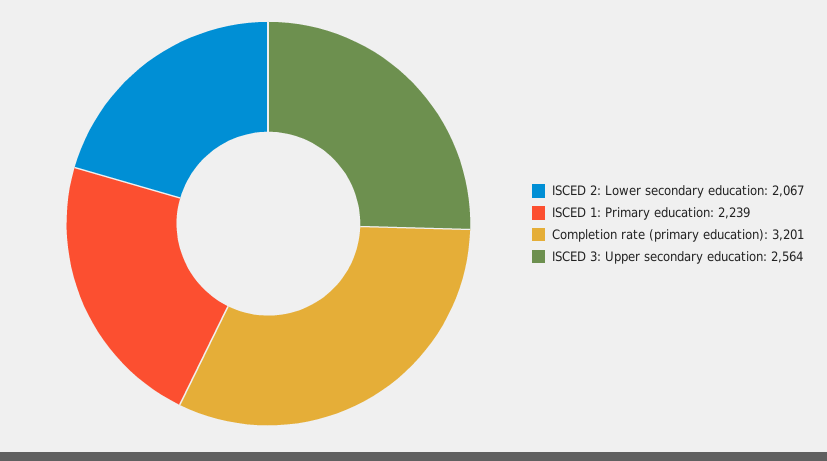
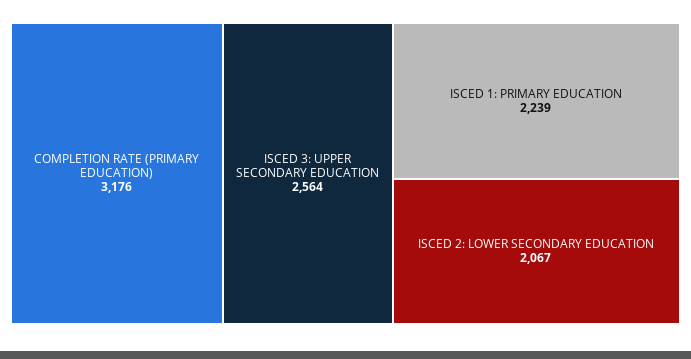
Completion rate (primary education): 3201 -> 3176

